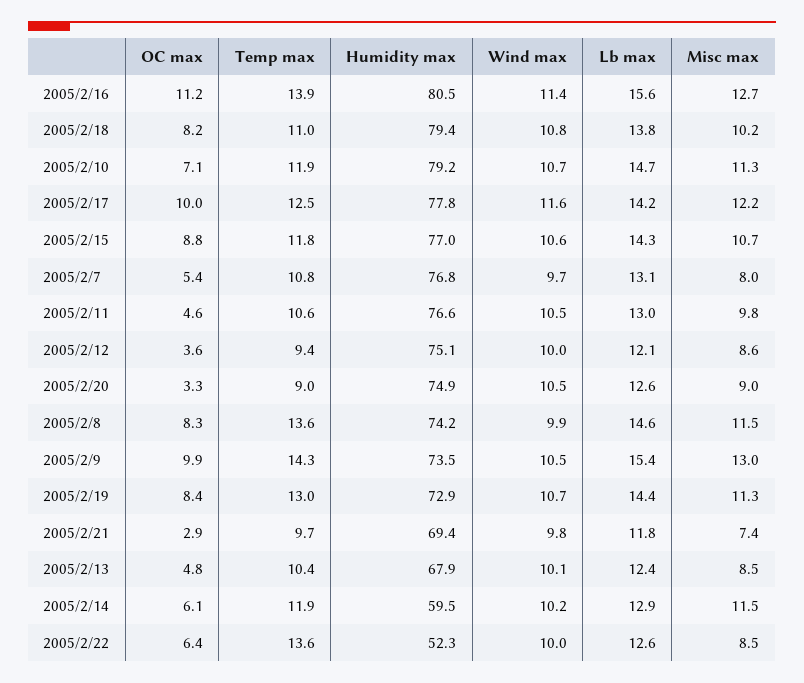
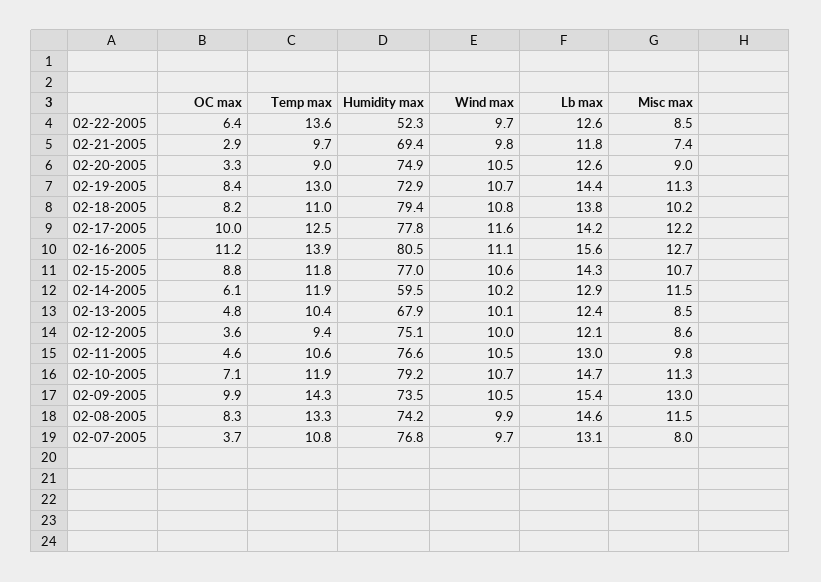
Wind max, 2005/2/16: 11.4 -> 11.1
OC max, 2005/2/7: 5.4 -> 3.7
Temp max, 2005/2/8: 13.6 -> 13.3
Wind max, 2005/2/22: 10 -> 9.7

